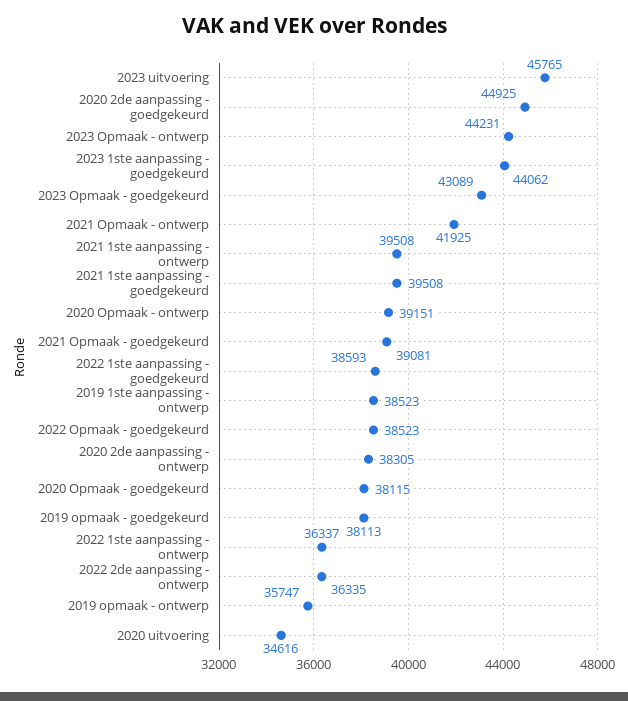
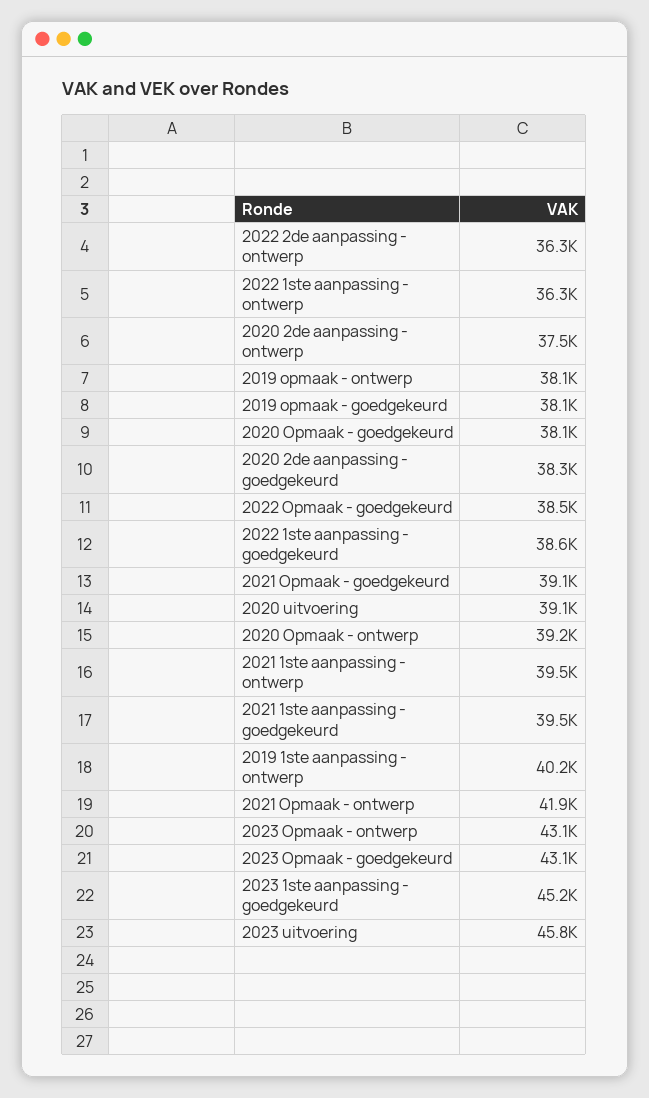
2020 2de aanpassing - goedgekeurd: 44925 -> 38300
2023 Opmaak - ontwerp: 44231 -> 43100
2023 1ste aanpassing - goedgekeurd: 44062 -> 45200
2019 1ste aanpassing - ontwerp: 38523 -> 40200
2020 2de aanpassing - ontwerp: 38305 -> 37500
2019 opmaak - ontwerp: 35747 -> 38100
2020 uitvoering: 34616 -> 39100

